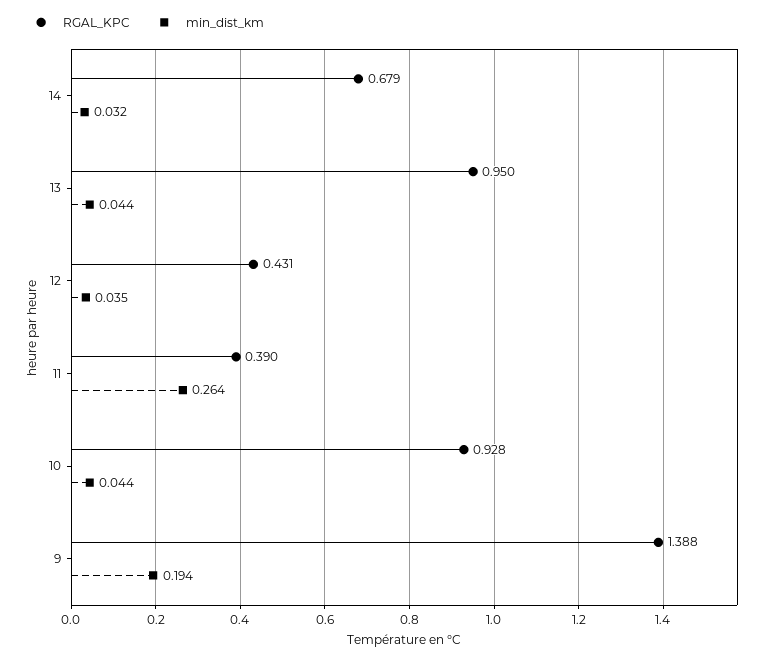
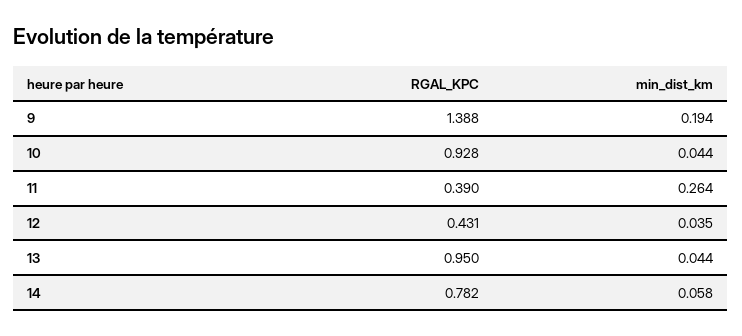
RGAL_KPC, 14: 0.679 -> 0.782
min_dist_km, 14: 0.032 -> 0.058

